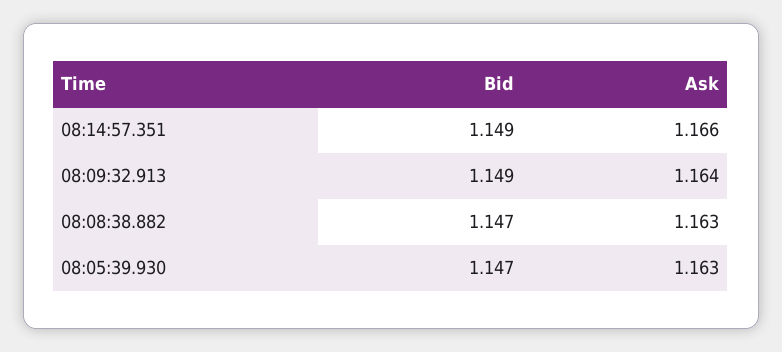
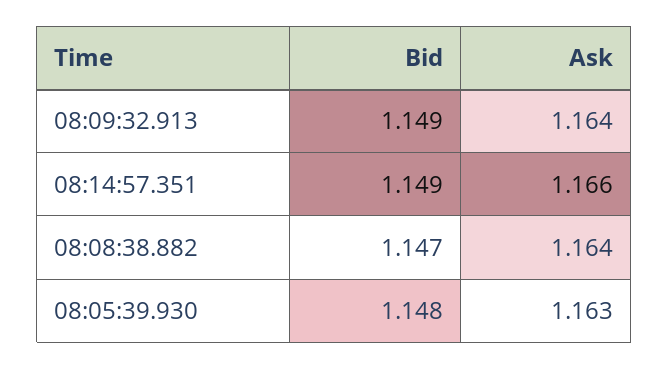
Ask, 08:08:38.882: 1.163 -> 1.164
Bid, 08:05:39.930: 1.147 -> 1.148

